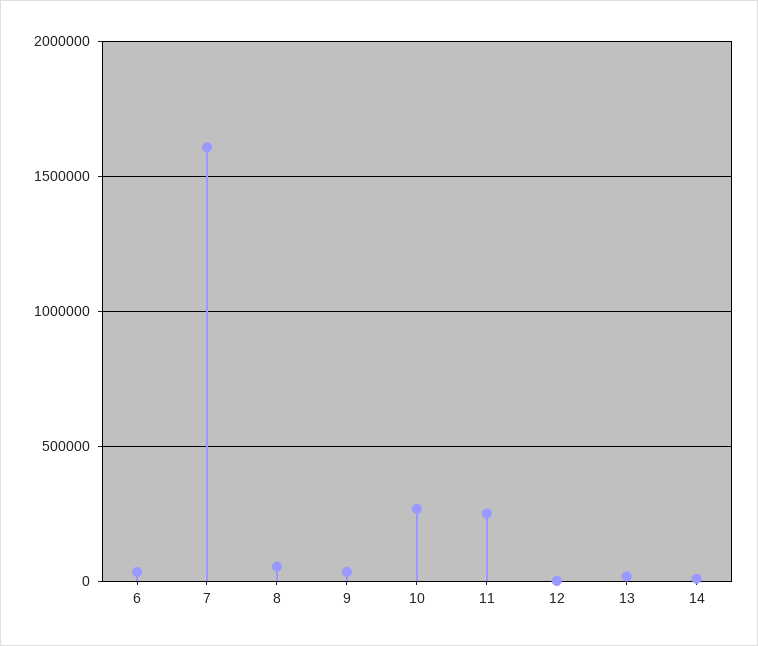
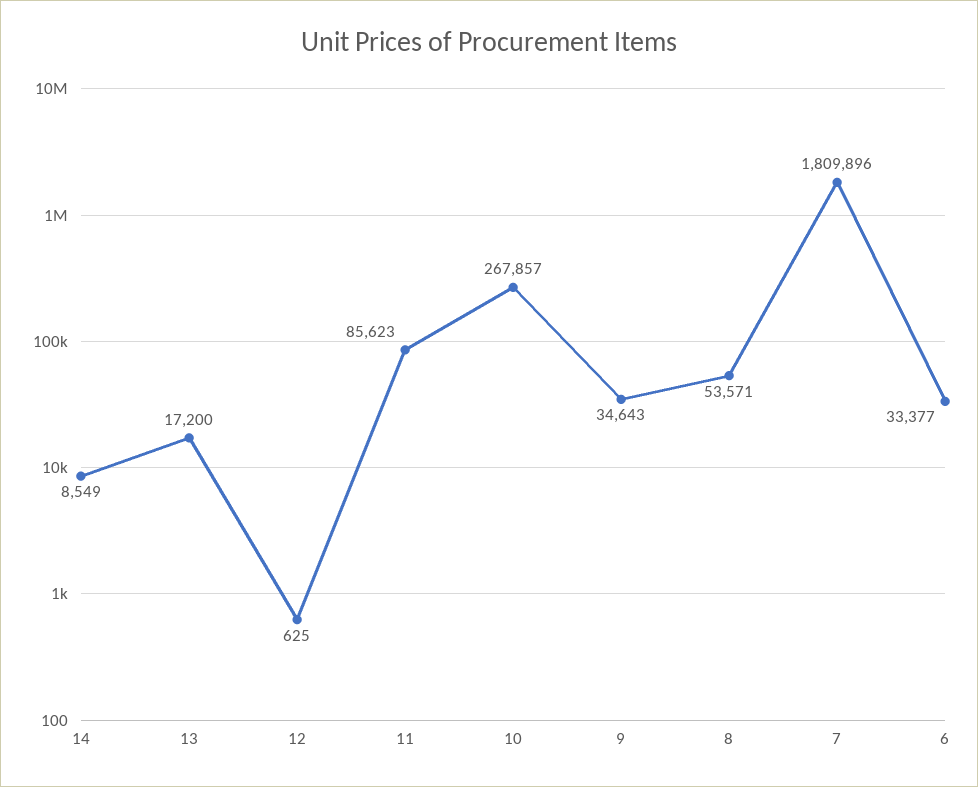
7: 1600000 -> 1809896
11: 250000 -> 85623

